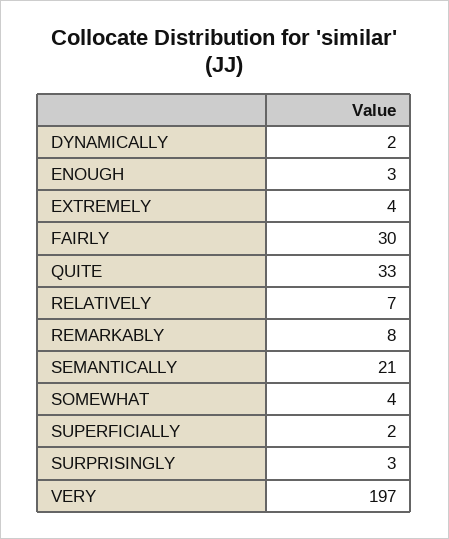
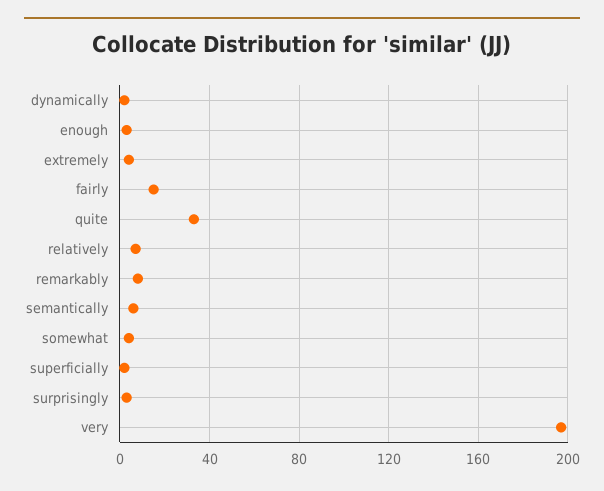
FAIRLY: 30 -> 15
SEMANTICALLY: 21 -> 5

